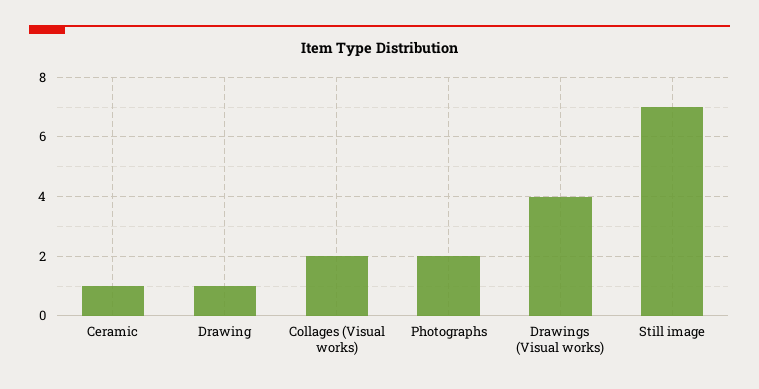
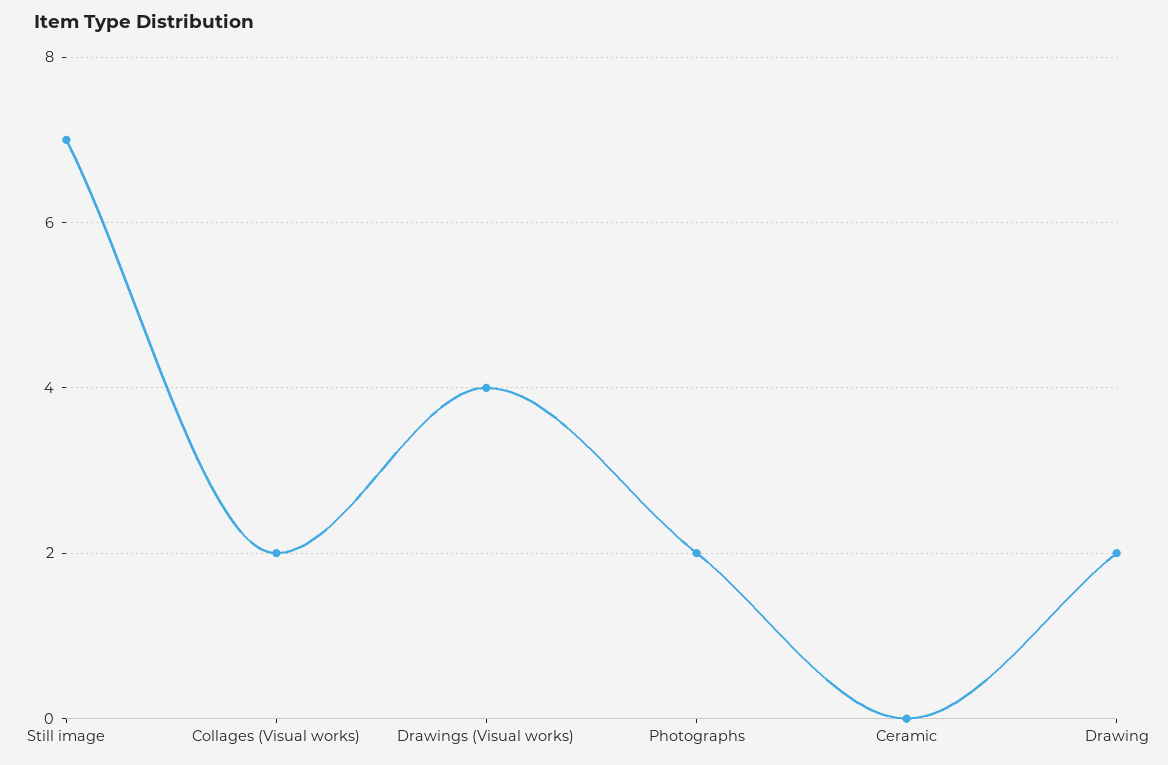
Ceramic: 1 -> 0
Drawing: 1 -> 2

